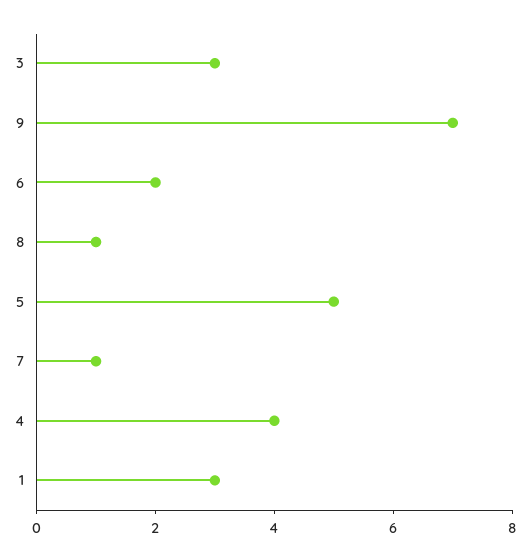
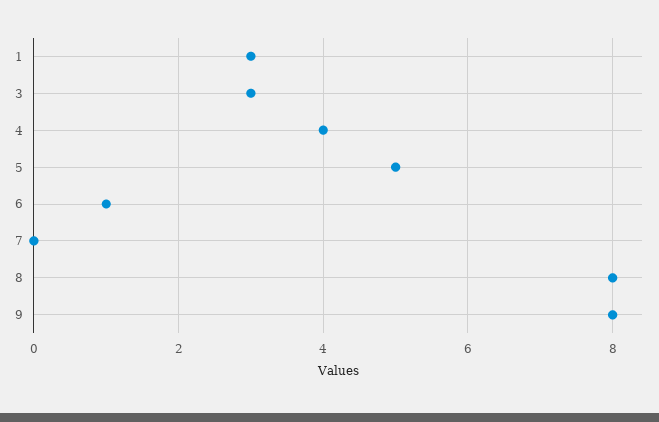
9: 7 -> 8
6: 2 -> 1
8: 1 -> 8
7: 1 -> 0

